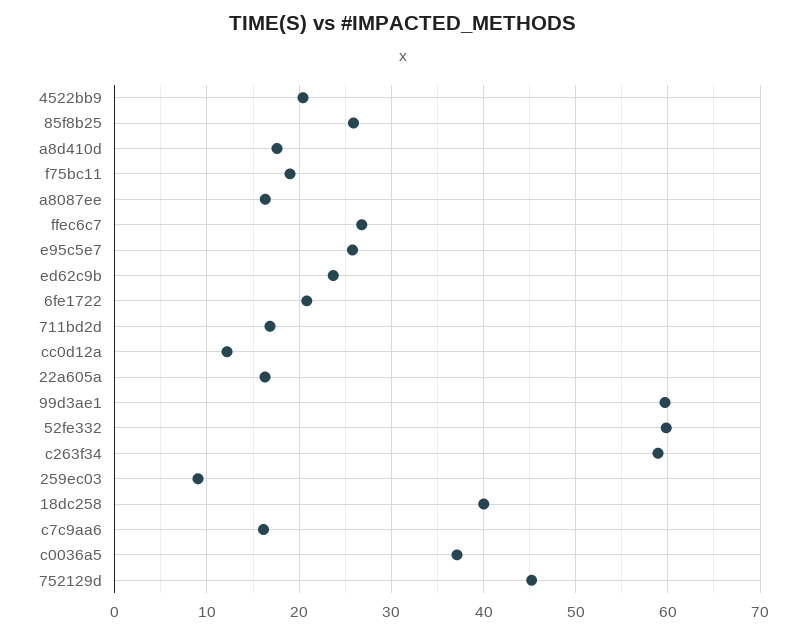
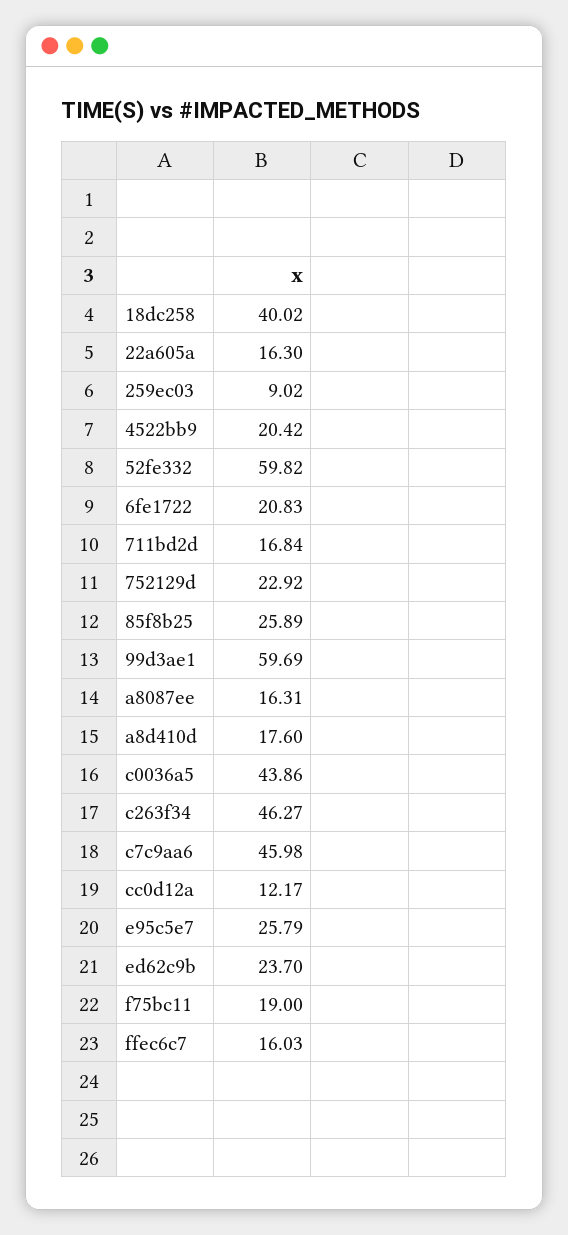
ffec6c7: 27 -> 16.03
c263f34: 59 -> 46.27
c7c9aa6: 16 -> 45.98
c0036a5: 37 -> 43.86
752129d: 45 -> 22.92

